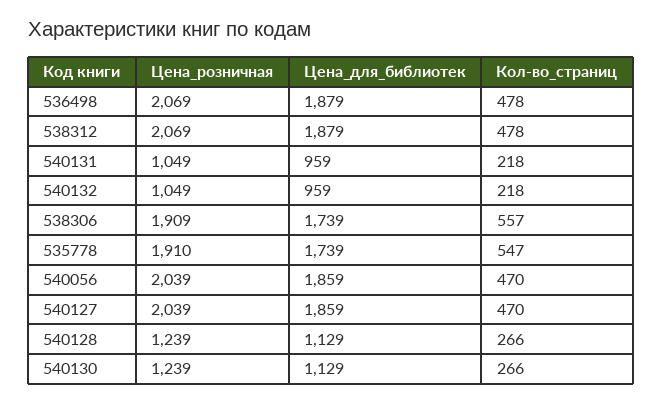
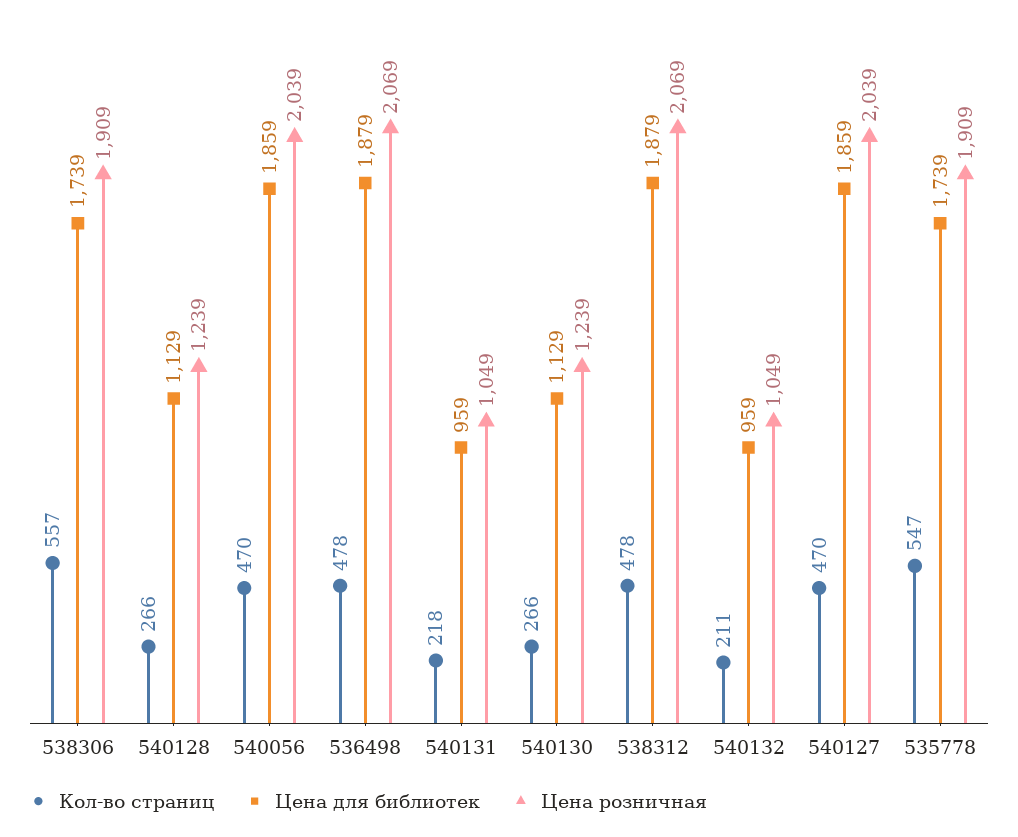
Кол-во_страниц, 540132: 218 -> 211
Цена_розничная, 535778: 1910 -> 1909

